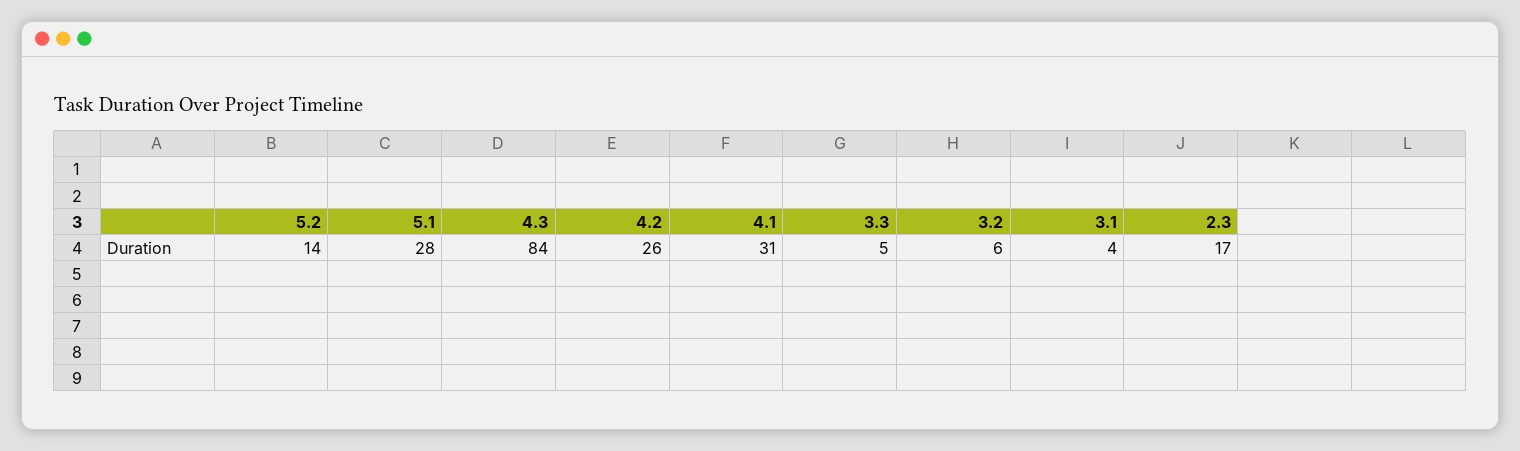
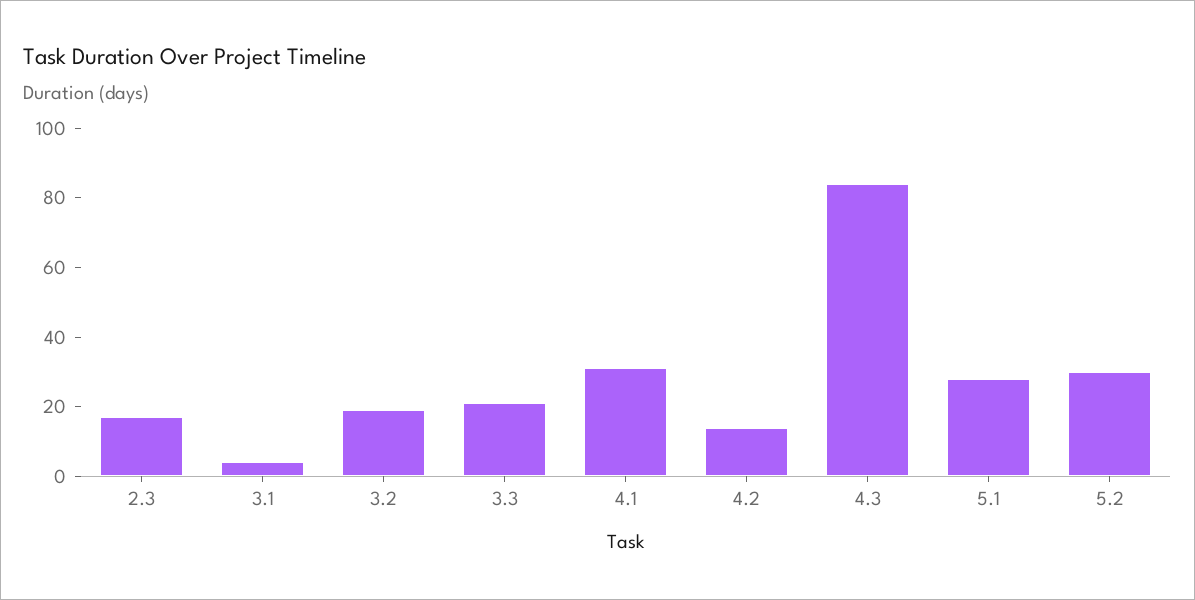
5.2: 14 -> 30
4.2: 26 -> 15
3.3: 5 -> 20
3.2: 6 -> 20

